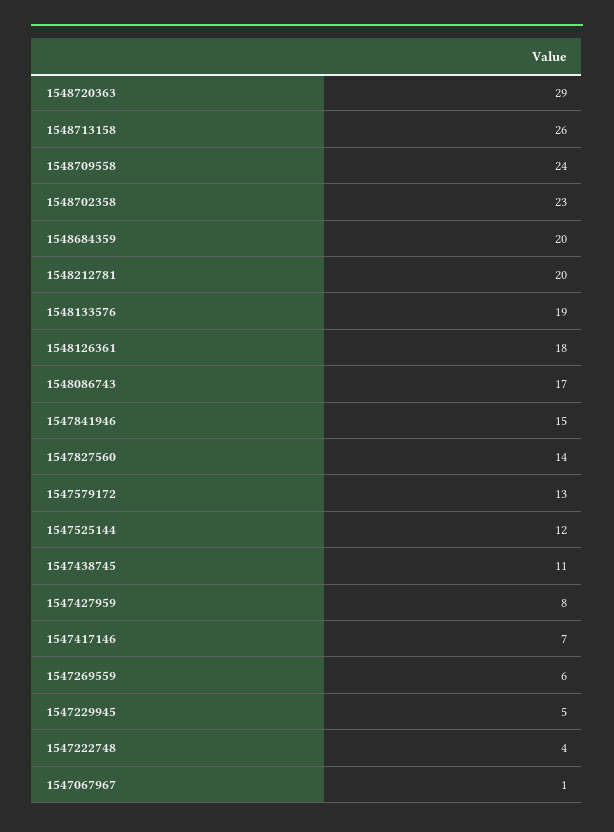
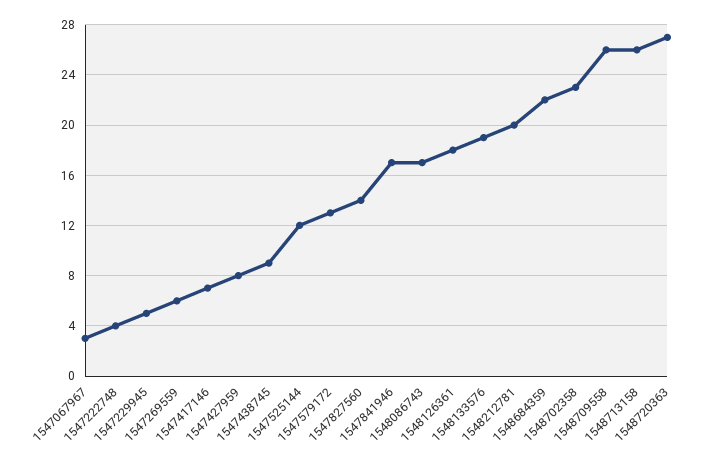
1548720363: 29 -> 27
1548709558: 24 -> 26
1548684359: 20 -> 22
1547841946: 15 -> 17
1547438745: 11 -> 9
1547067967: 1 -> 3

